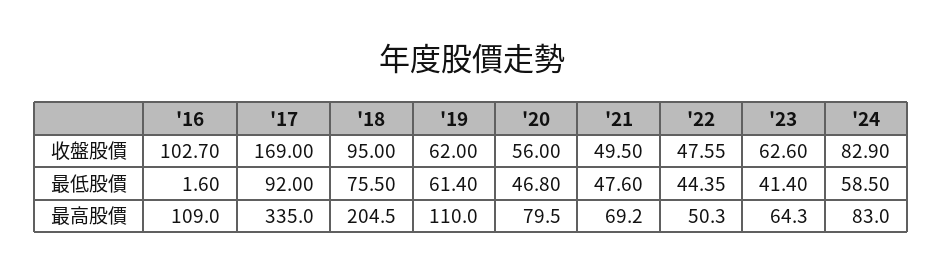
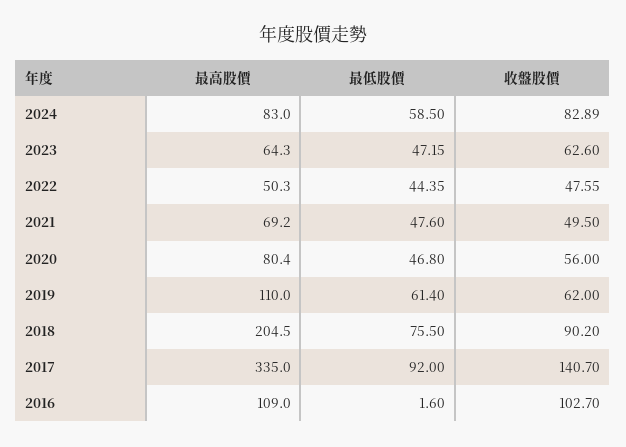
'17, 收盤股價: 169 -> 140.7
'18, 收盤股價: 95 -> 90.2
'24, 收盤股價: 82.9 -> 82.89
'23, 最低股價: 41.4 -> 47.15
'20, 最高股價: 79.5 -> 80.4

